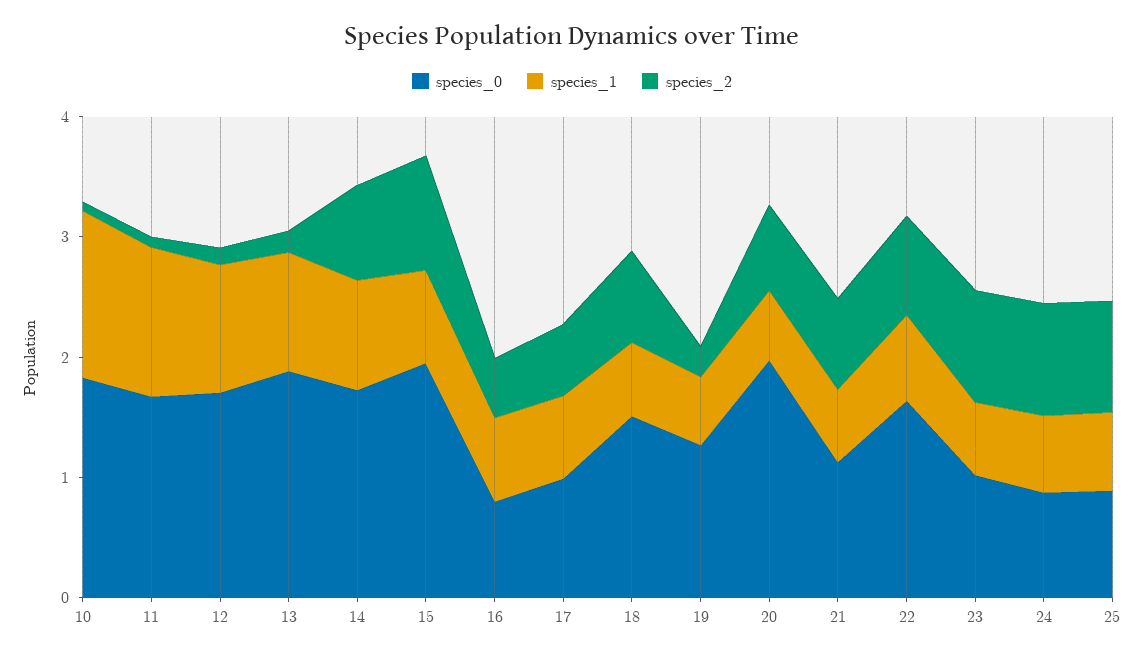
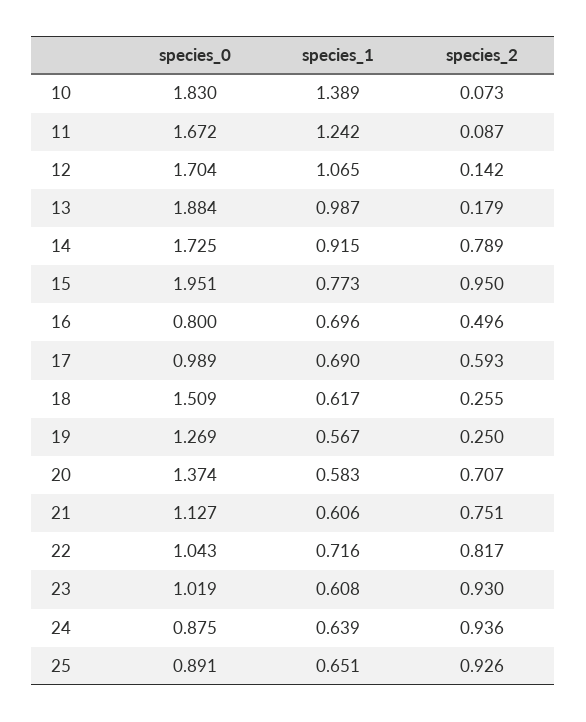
species_2, 18: 0.8 -> 0.255
species_0, 20: 2 -> 1.374
species_0, 22: 1.6 -> 1.043

